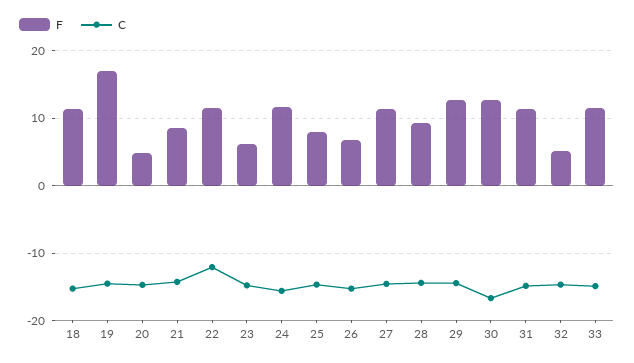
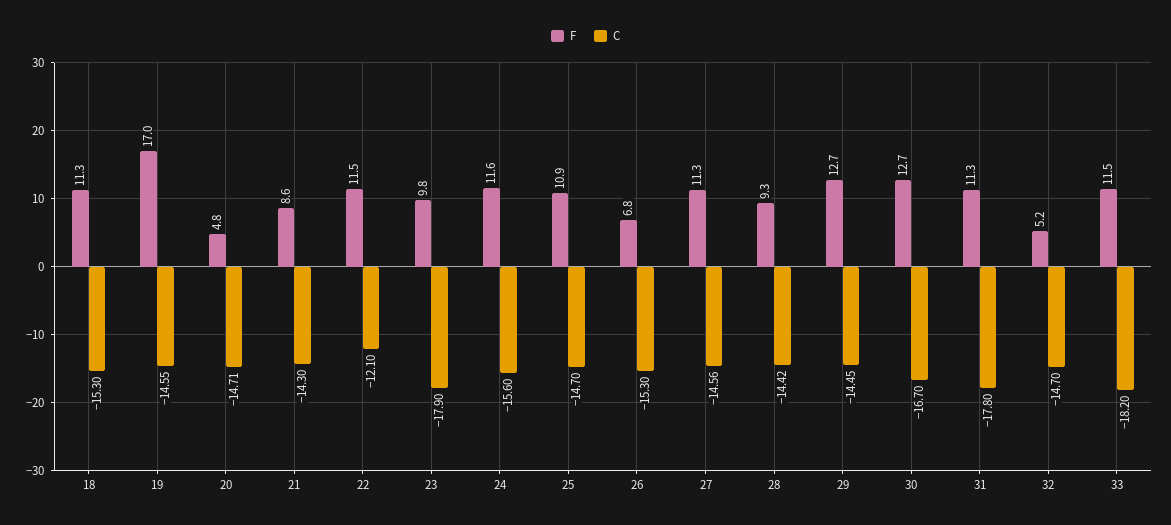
F, 23: 6 -> 9.8
C, 23: -15 -> -17.9
F, 25: 8 -> 10.9
C, 31: -15 -> -17.8
C, 33: -15 -> -18.2

